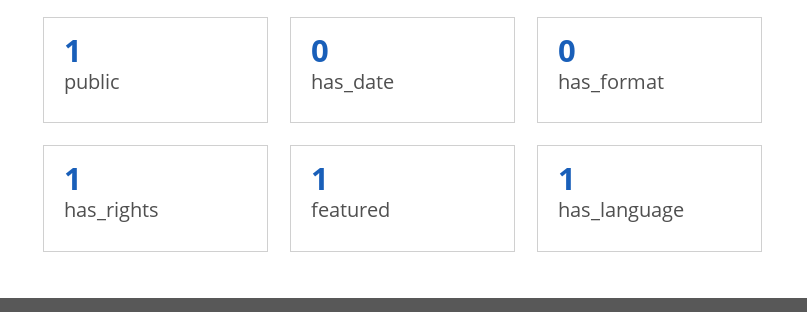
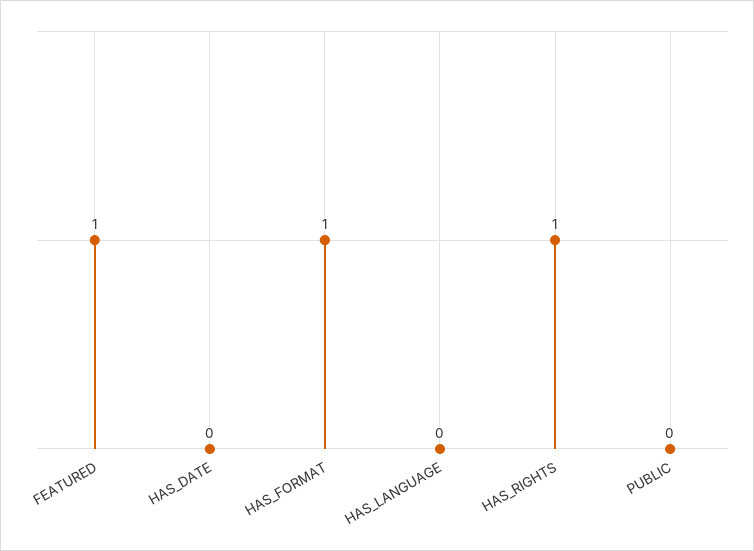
public: 1 -> 0
has_format: 0 -> 1
has_language: 1 -> 0

